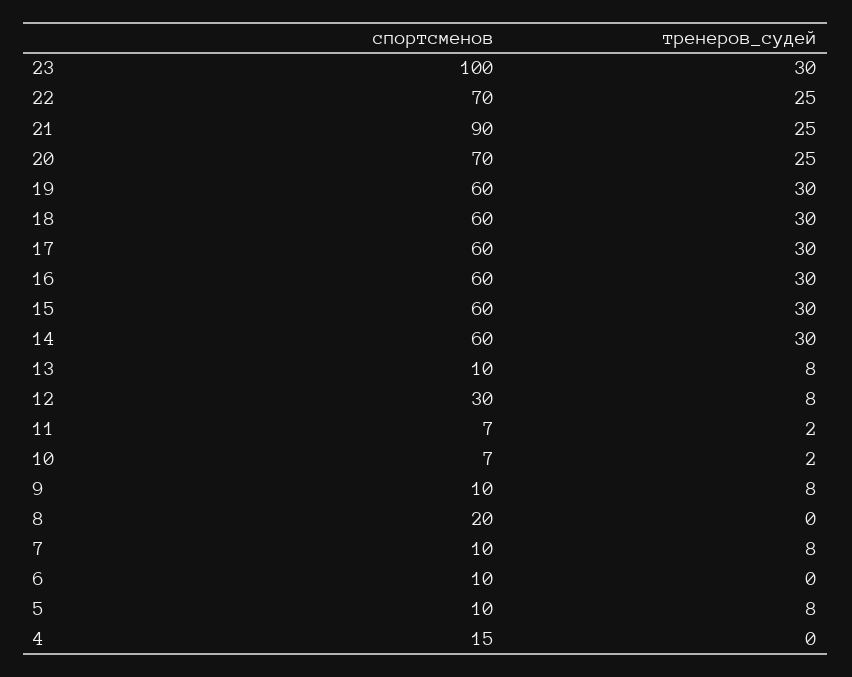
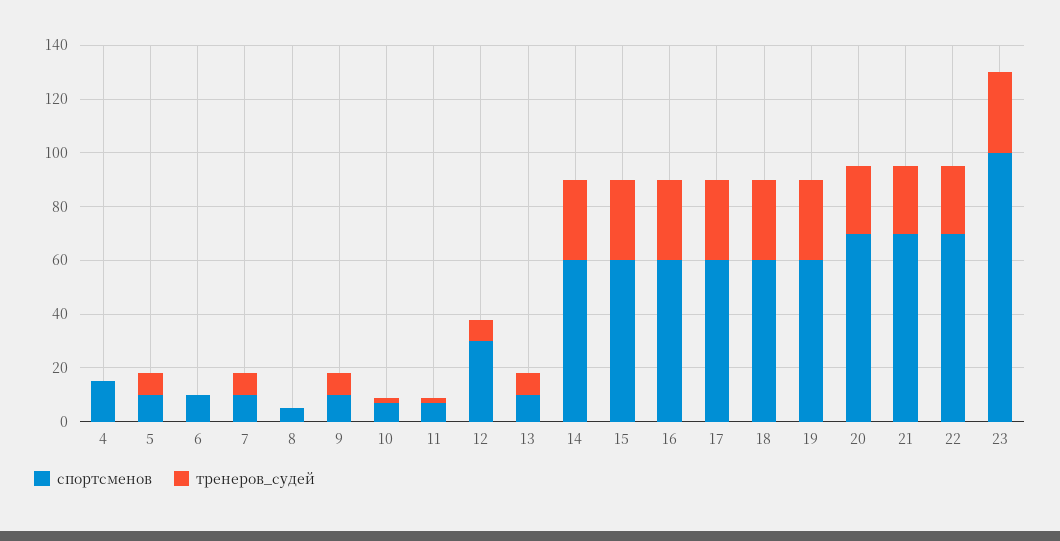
спортсменов, 21: 90 -> 70
спортсменов, 8: 20 -> 5

